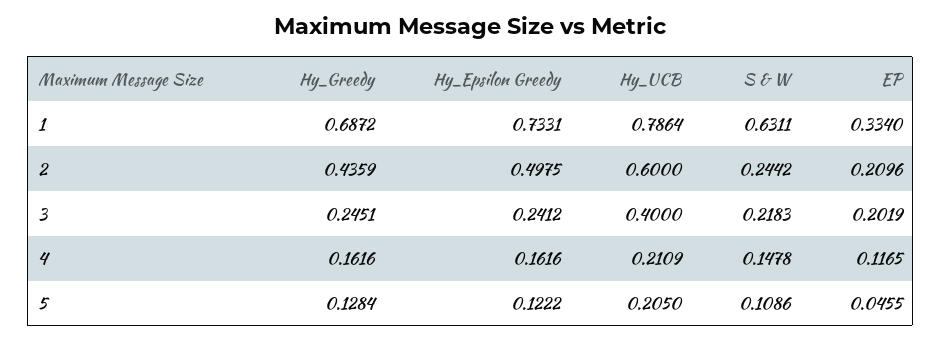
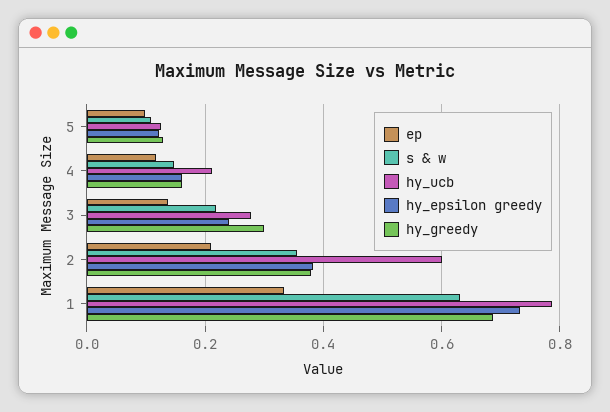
Hy_Greedy, 2: 0.4359 -> 0.38
Hy_Epsilon Greedy, 2: 0.4975 -> 0.38
S & W, 2: 0.2442 -> 0.36
Hy_Greedy, 3: 0.2451 -> 0.3
Hy_UCB, 3: 0.4 -> 0.28
EP, 3: 0.2019 -> 0.14
Hy_UCB, 5: 0.205 -> 0.12
EP, 5: 0.0455 -> 0.1

